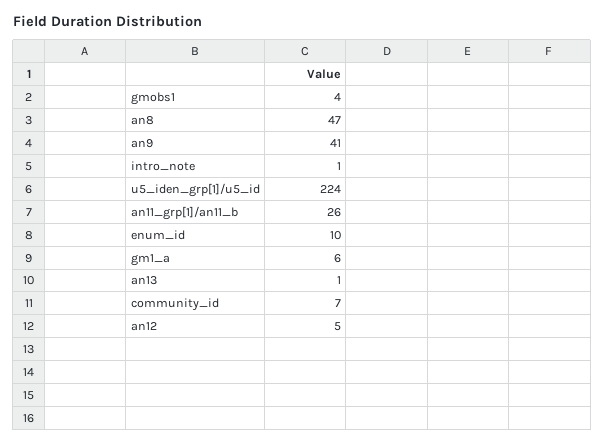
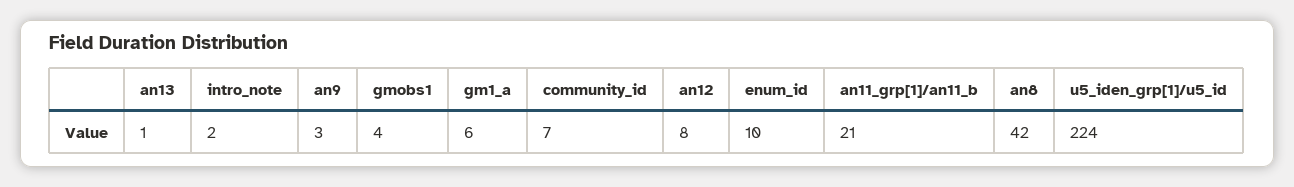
an8: 47 -> 42
an9: 41 -> 3
intro_note: 1 -> 2
an11_grp[1]/an11_b: 26 -> 21
an12: 5 -> 8

